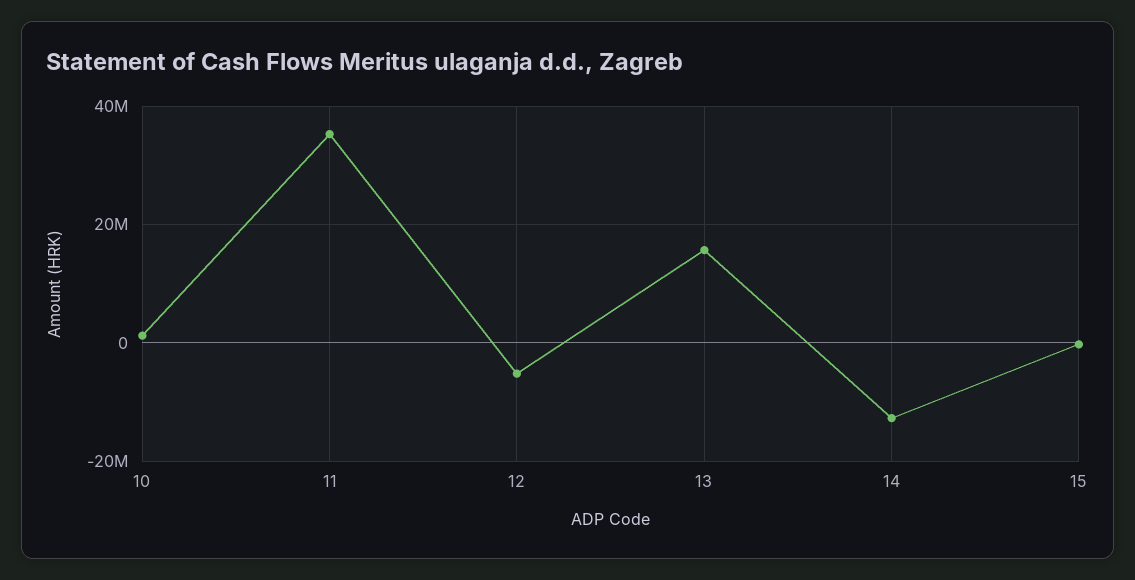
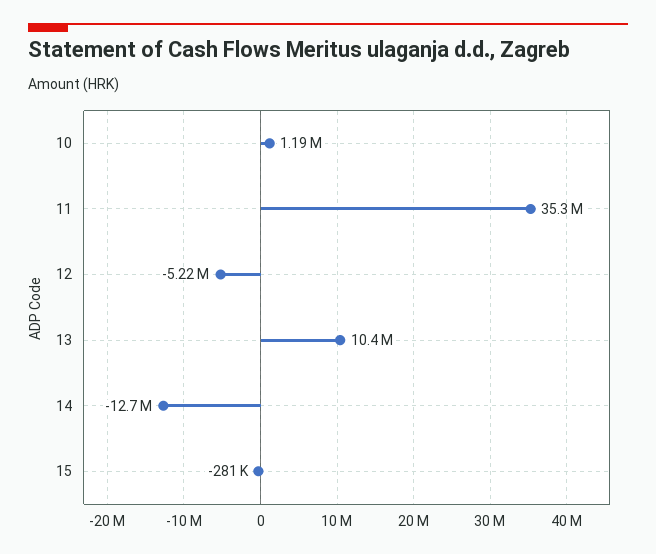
13: 16000000 -> 10400000

